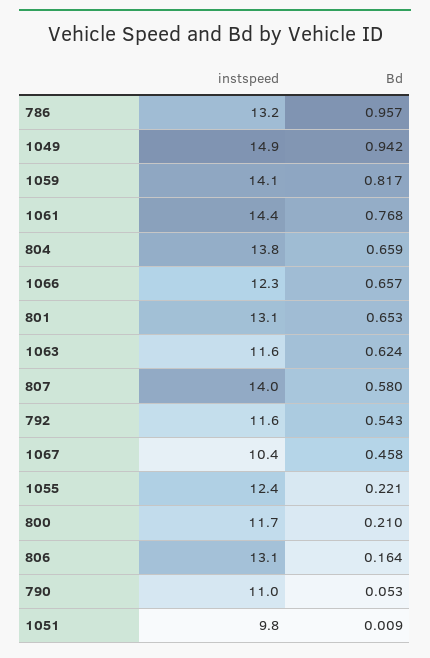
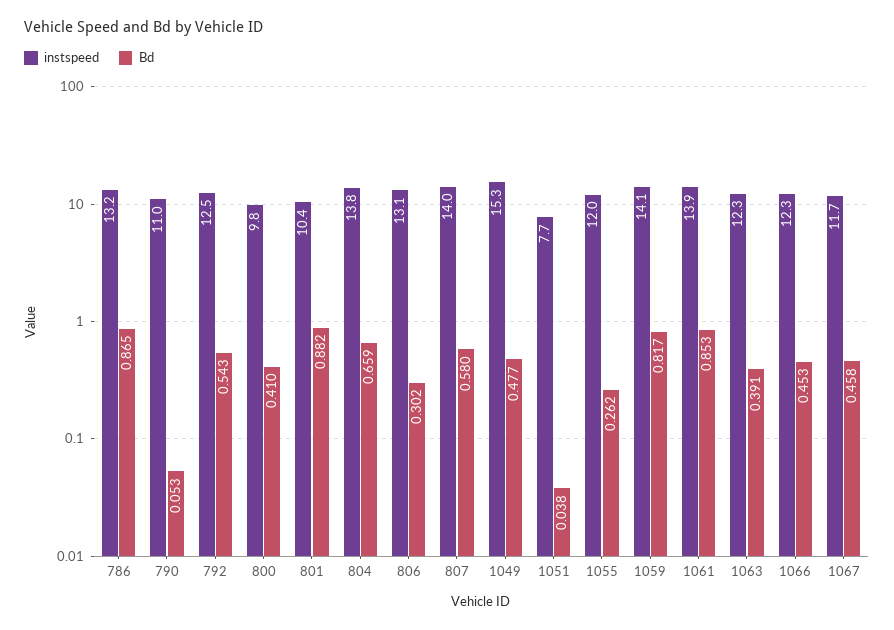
Bd, 786: 0.957 -> 0.865
instspeed, 1049: 14.9 -> 15.3
Bd, 1049: 0.942 -> 0.477
instspeed, 1061: 14.4 -> 13.9
Bd, 1061: 0.768 -> 0.853
Bd, 1066: 0.657 -> 0.453
instspeed, 801: 13.1 -> 10.4
Bd, 801: 0.653 -> 0.882
instspeed, 1063: 11.6 -> 12.3
Bd, 1063: 0.624 -> 0.391
instspeed, 792: 11.6 -> 12.5
instspeed, 1067: 10.4 -> 11.7
instspeed, 1055: 12.4 -> 12
Bd, 1055: 0.221 -> 0.262
instspeed, 800: 11.7 -> 9.8
Bd, 800: 0.21 -> 0.41
Bd, 806: 0.164 -> 0.302
instspeed, 1051: 9.8 -> 7.7
Bd, 1051: 0.009 -> 0.038

